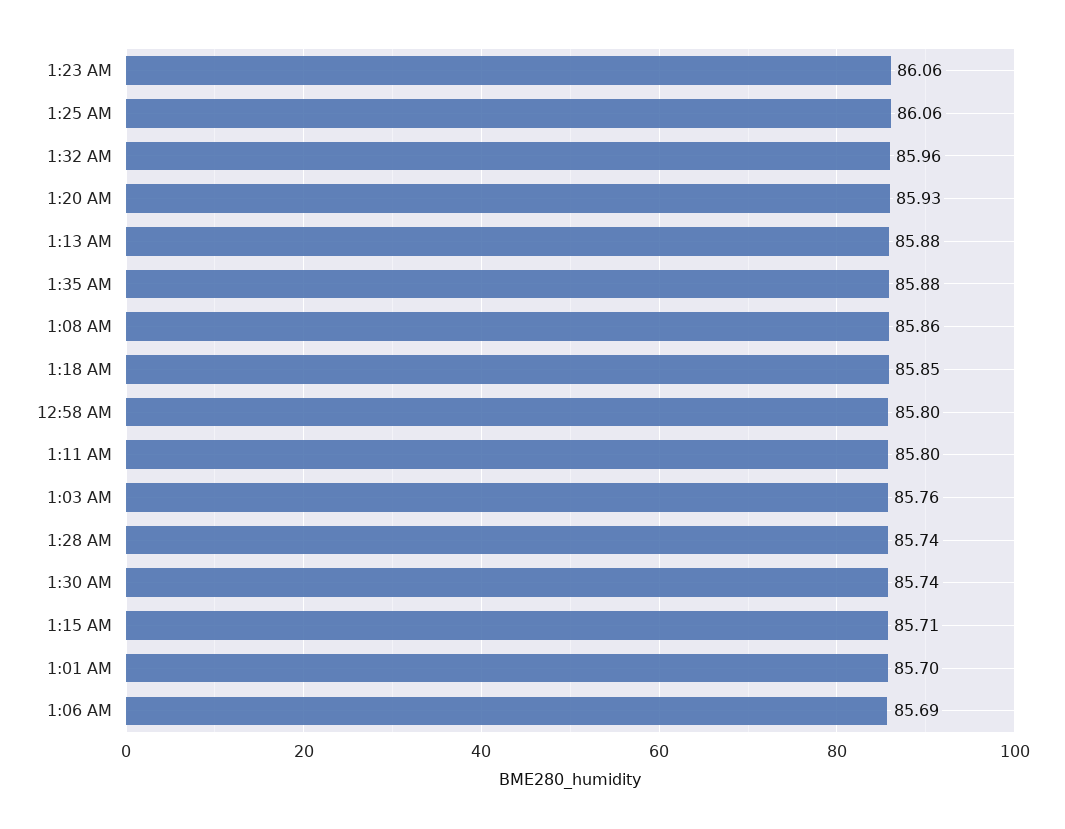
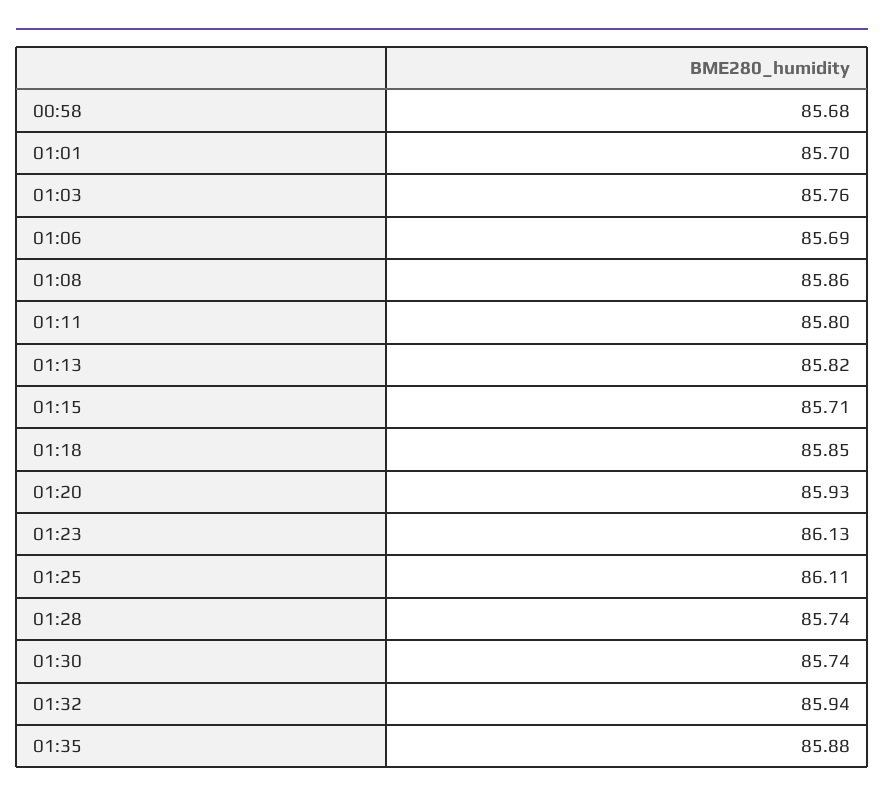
1:23 AM: 86.06 -> 86.13
1:25 AM: 86.06 -> 86.11
1:32 AM: 85.96 -> 85.94
1:13 AM: 85.88 -> 85.82
12:58 AM: 85.8 -> 85.68

